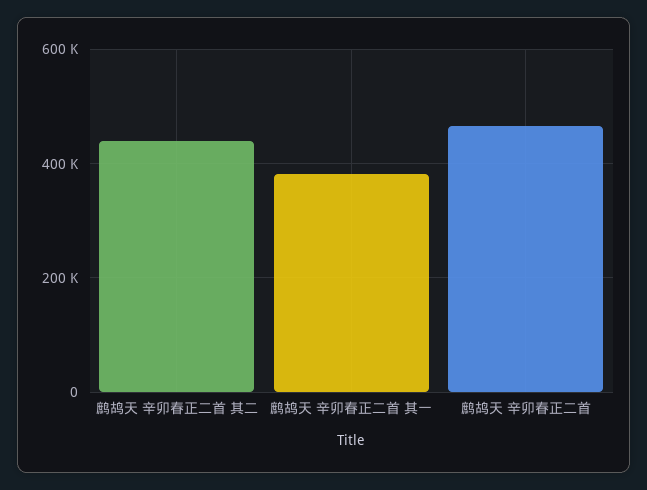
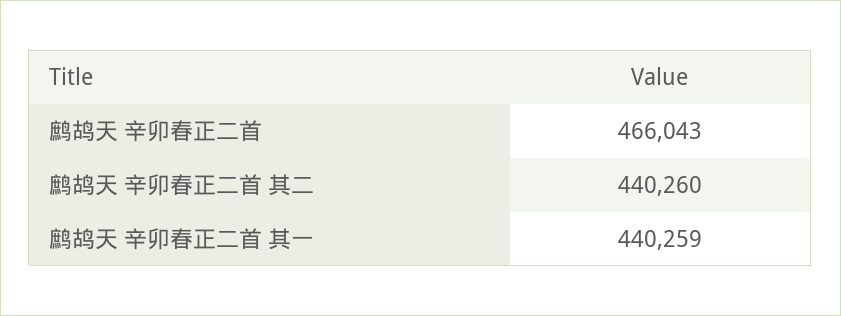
鹧鸪天 辛卯春正二首 其一: 380000 -> 440259

